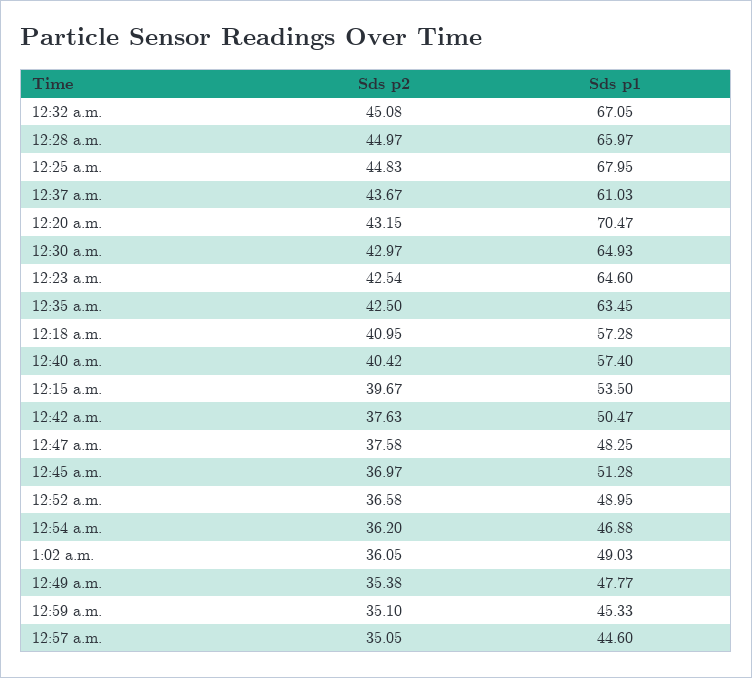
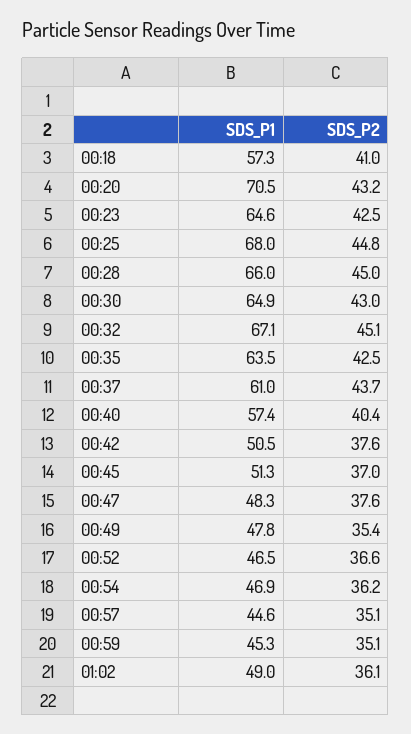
Sds p2, 12:15 a.m.: 39.67 -> none
Sds p1, 12:15 a.m.: 53.5 -> none
Sds p1, 12:52 a.m.: 48.95 -> 46.5

